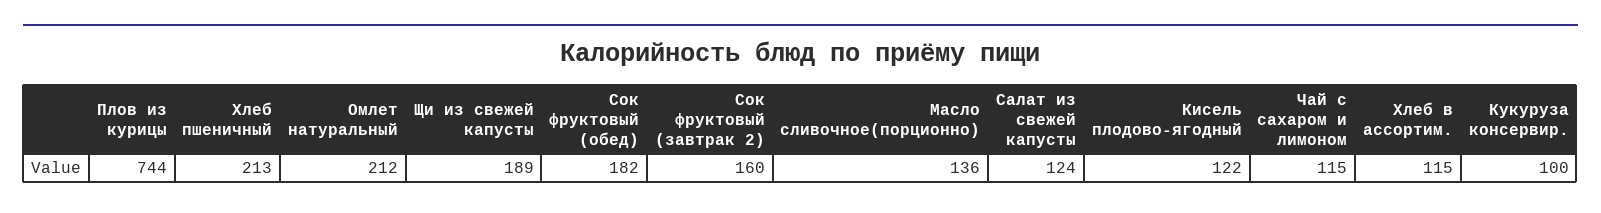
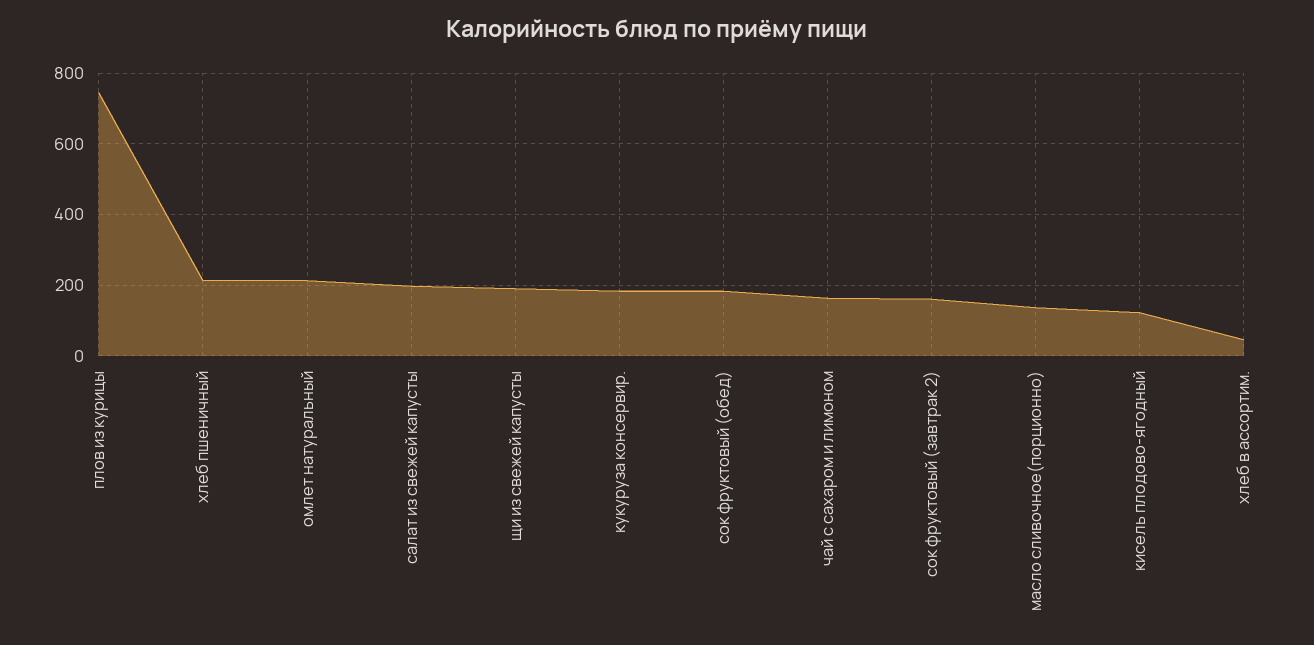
Салат из свежей капусты: 124 -> 200
Чай с сахаром и лимоном: 115 -> 160
Хлеб в ассортим.: 115 -> 40
Кукуруза консервир.: 100 -> 180

